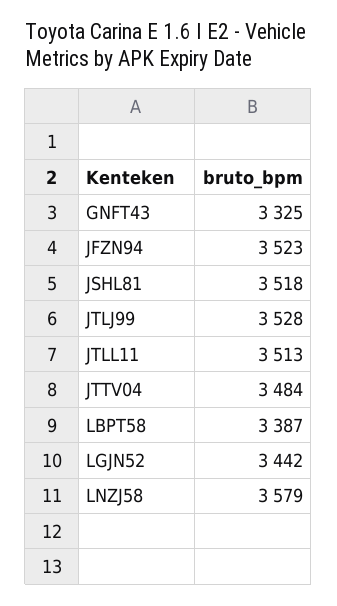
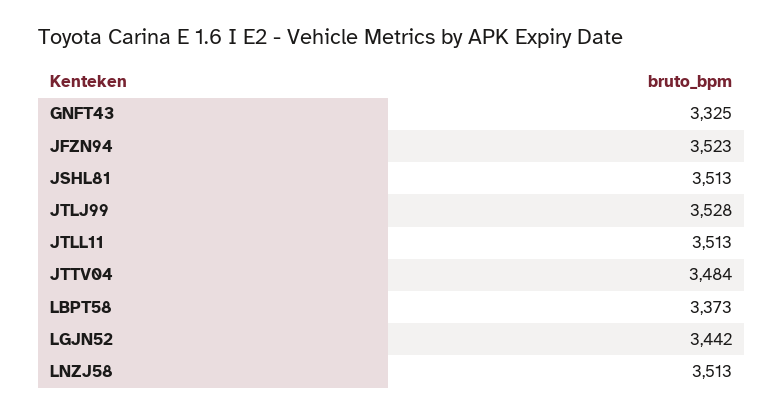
JSHL81: 3518 -> 3513
LBPT58: 3387 -> 3373
LNZJ58: 3579 -> 3513

